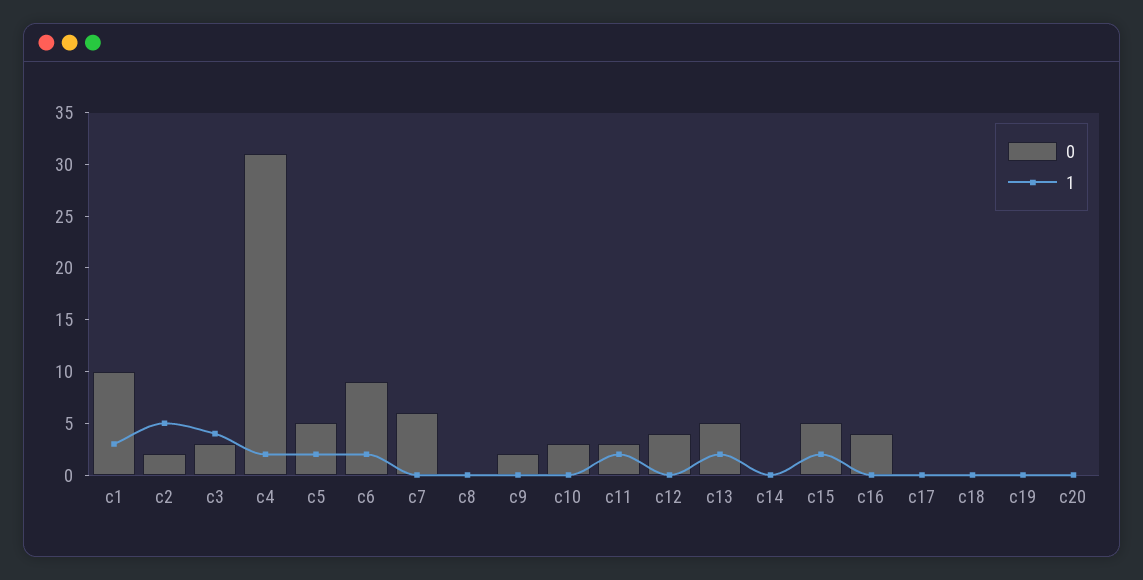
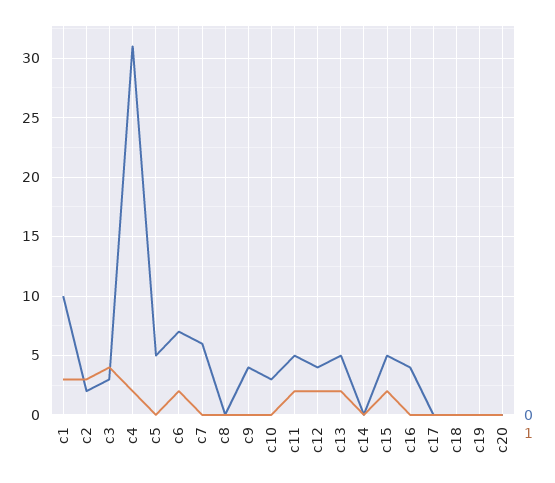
1, c2: 5 -> 3
1, c5: 2 -> 0
0, c6: 9 -> 7
0, c9: 2 -> 4
0, c11: 3 -> 5
1, c12: 0 -> 2

